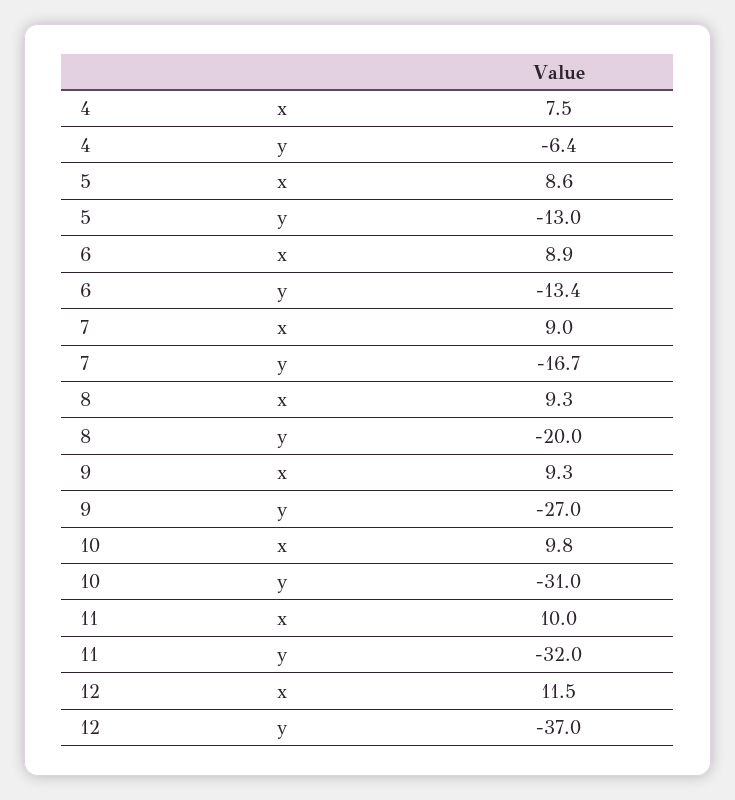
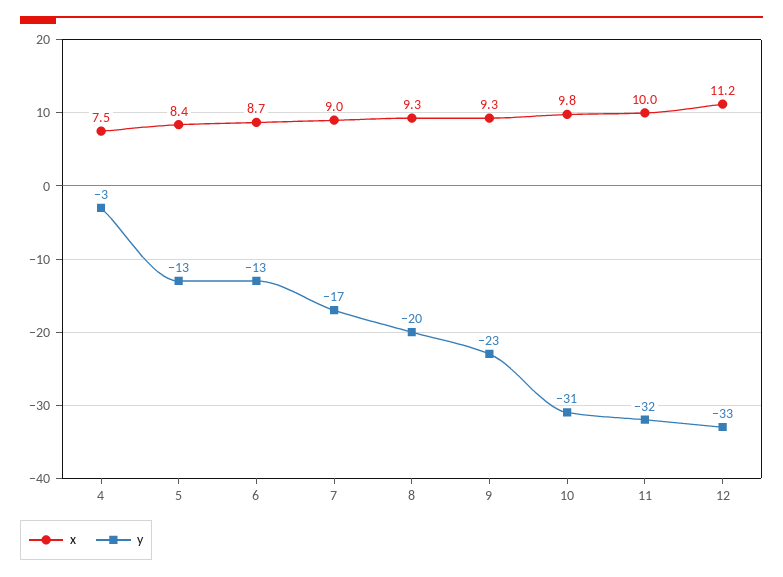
y, 4: -6.4 -> -3
x, 5: 8.6 -> 8.4
x, 6: 8.9 -> 8.7
y, 9: -27 -> -23
x, 12: 11.5 -> 11.2
y, 12: -37 -> -33

